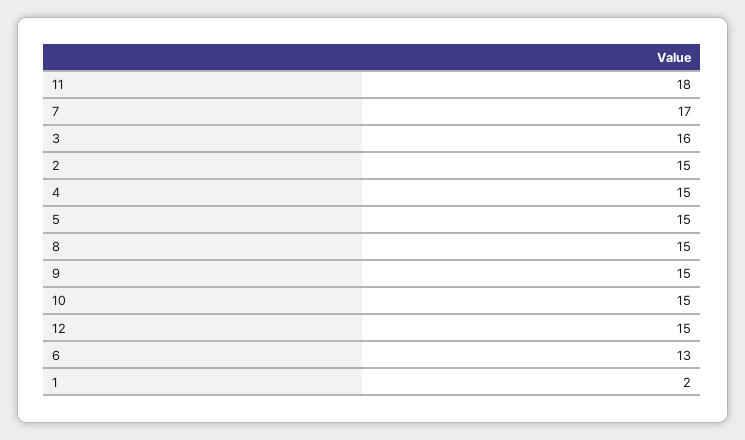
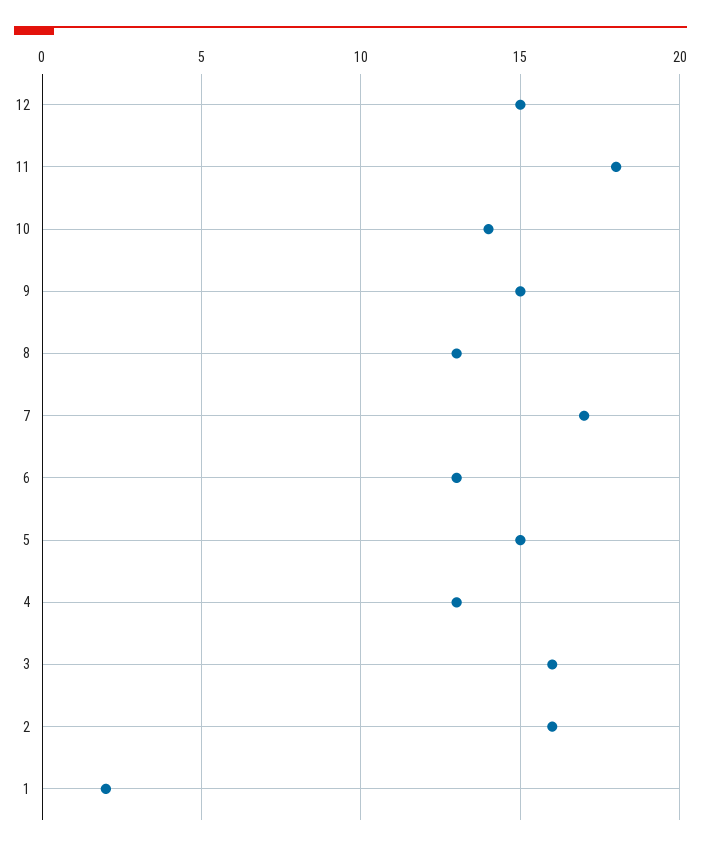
2: 15 -> 16
4: 15 -> 13
8: 15 -> 13
10: 15 -> 14

